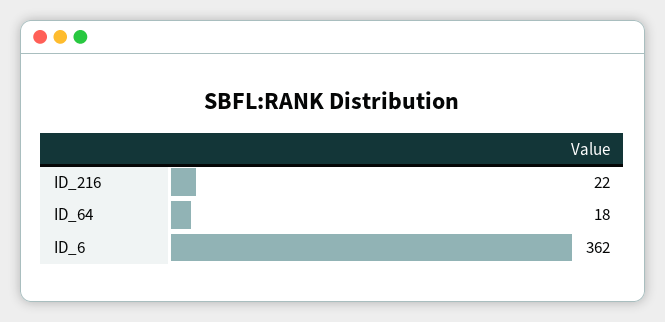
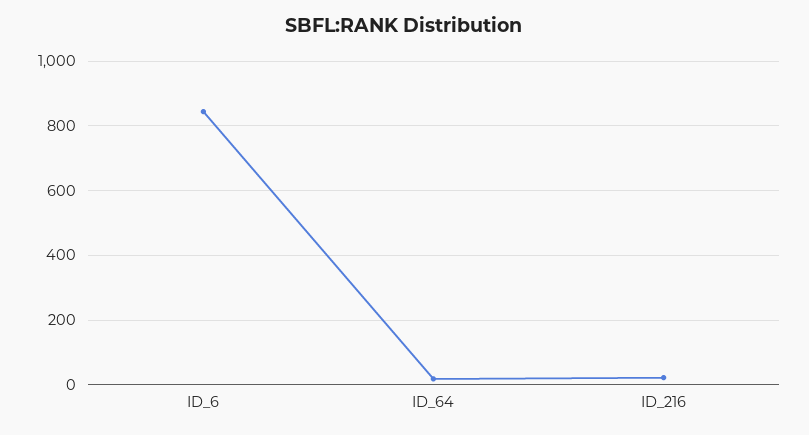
ID_6: 362 -> 840

